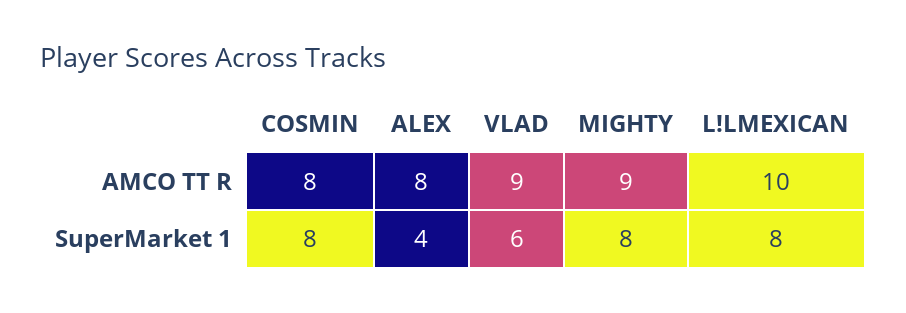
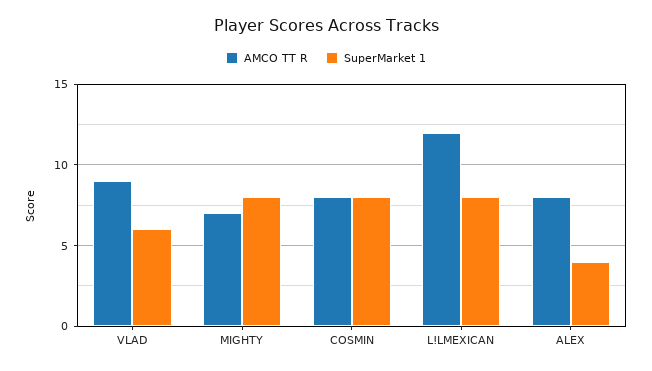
AMCO TT R, MIGHTY: 9 -> 7
AMCO TT R, L!LMEXICAN: 10 -> 12

